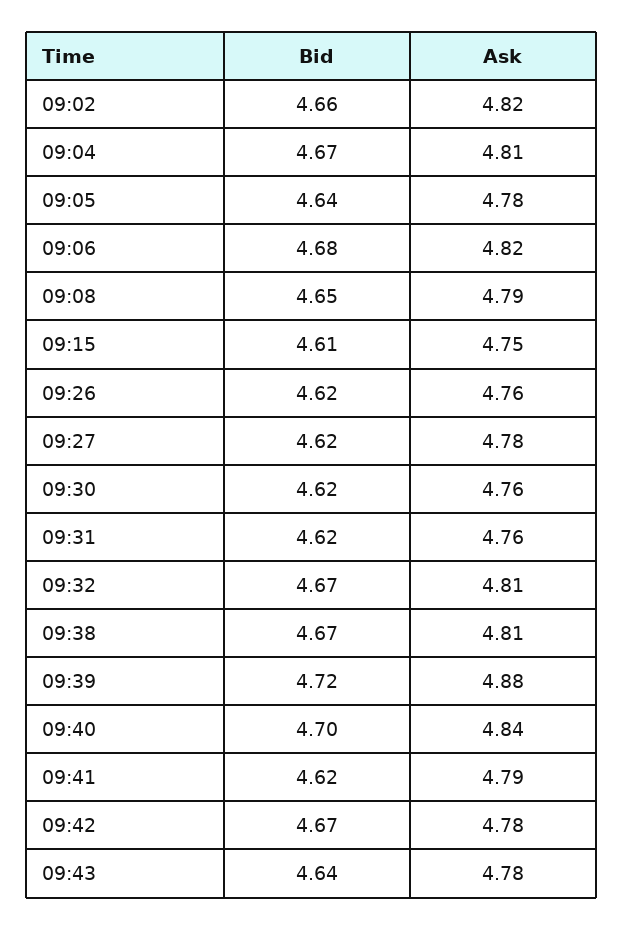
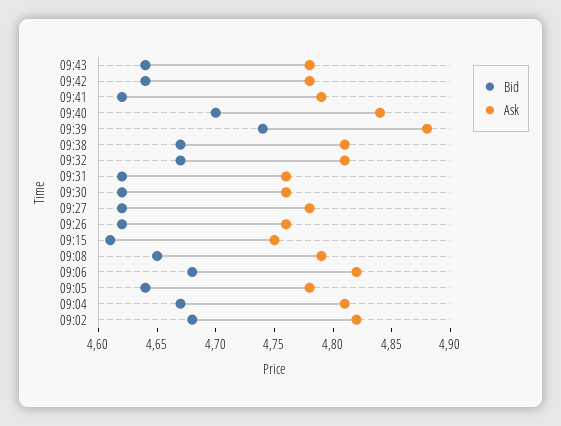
Bid, 09:02: 4.66 -> 4.68
Bid, 09:39: 4.72 -> 4.74
Bid, 09:42: 4.67 -> 4.64

